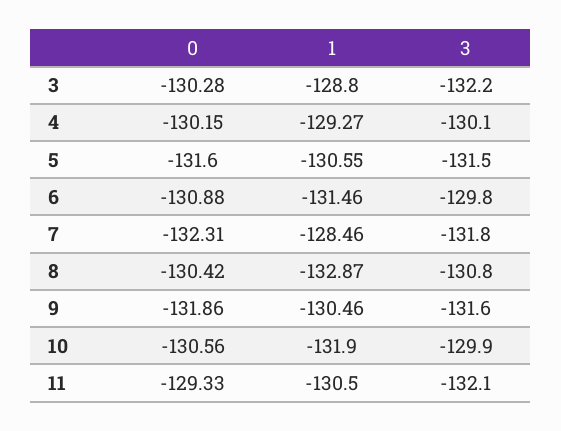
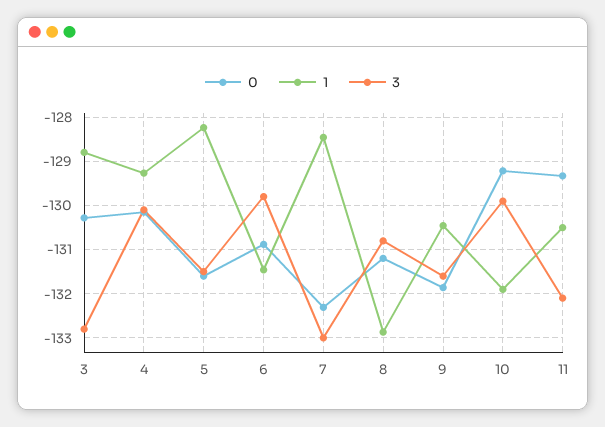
3, 3: -132.2 -> -132.8
1, 5: -130.55 -> -128.2
3, 7: -131.8 -> -133
0, 8: -130.42 -> -131.2
0, 10: -130.56 -> -129.2

